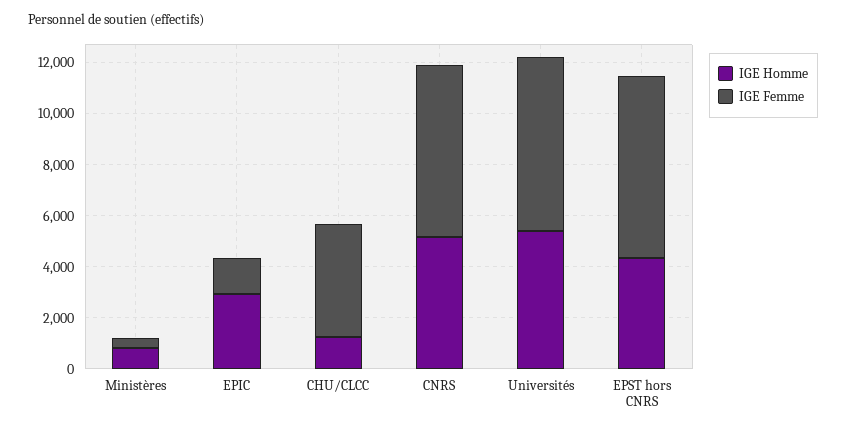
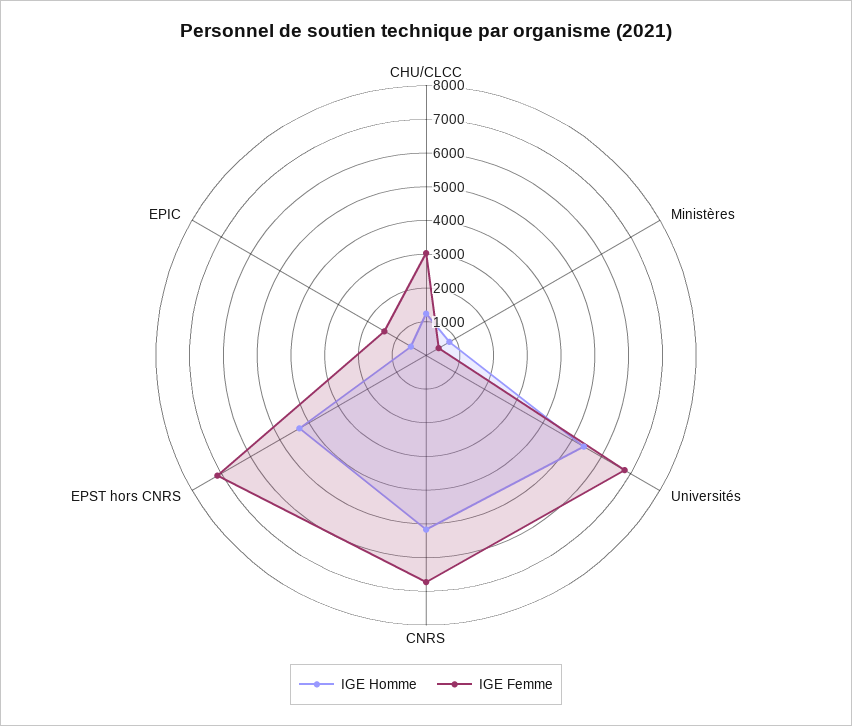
IGE Homme, EPIC: 3000 -> 500
IGE Femme, CHU/CLCC: 4500 -> 3000

